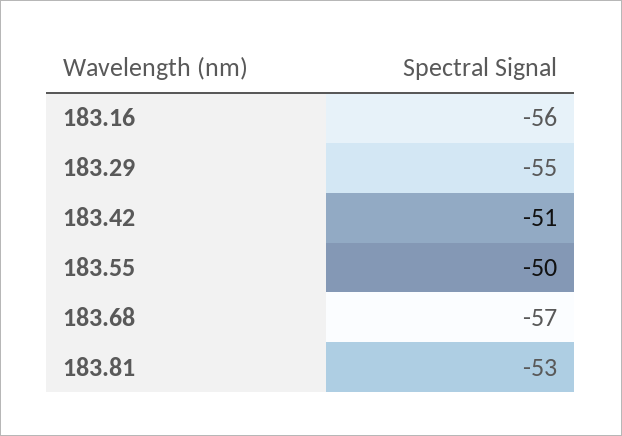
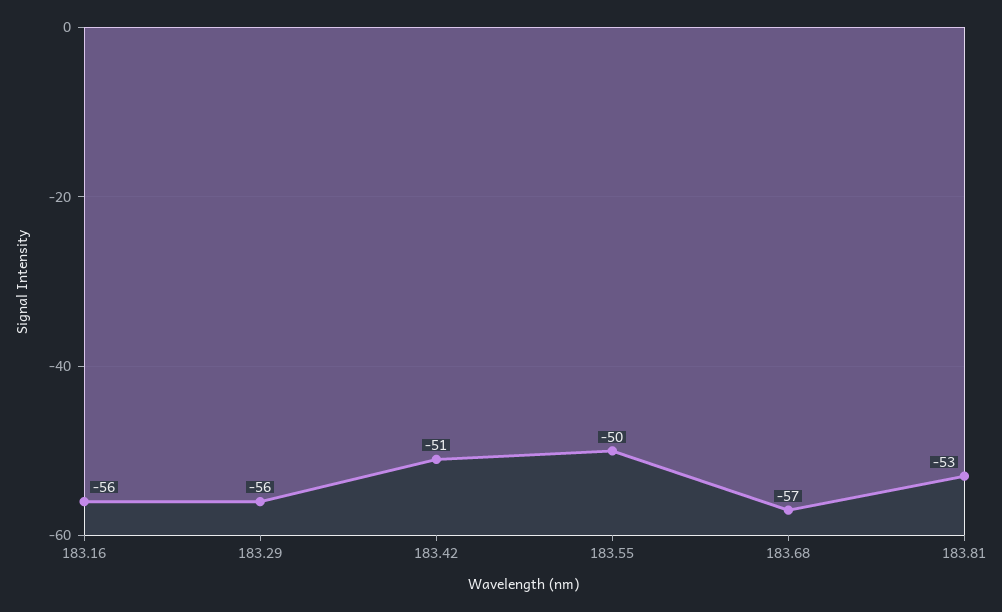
183.29: -55 -> -56

